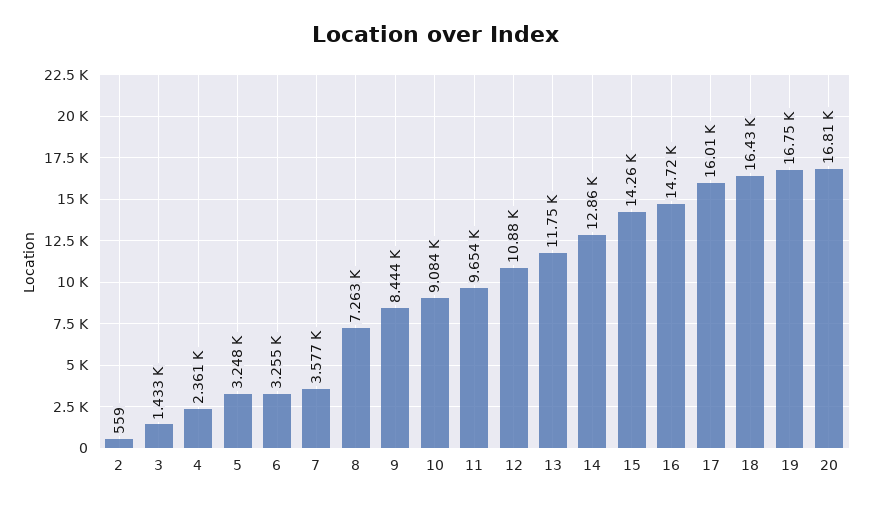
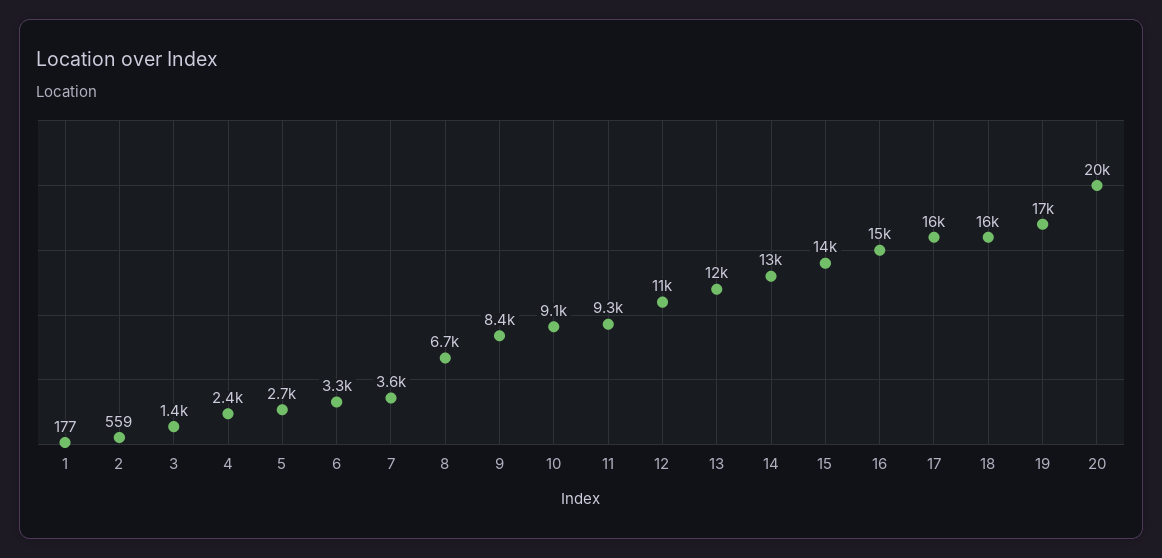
5: 3248 -> 2700
8: 7263 -> 6700
11: 9654 -> 9300
20: 16810 -> 20000
1: none -> 177

